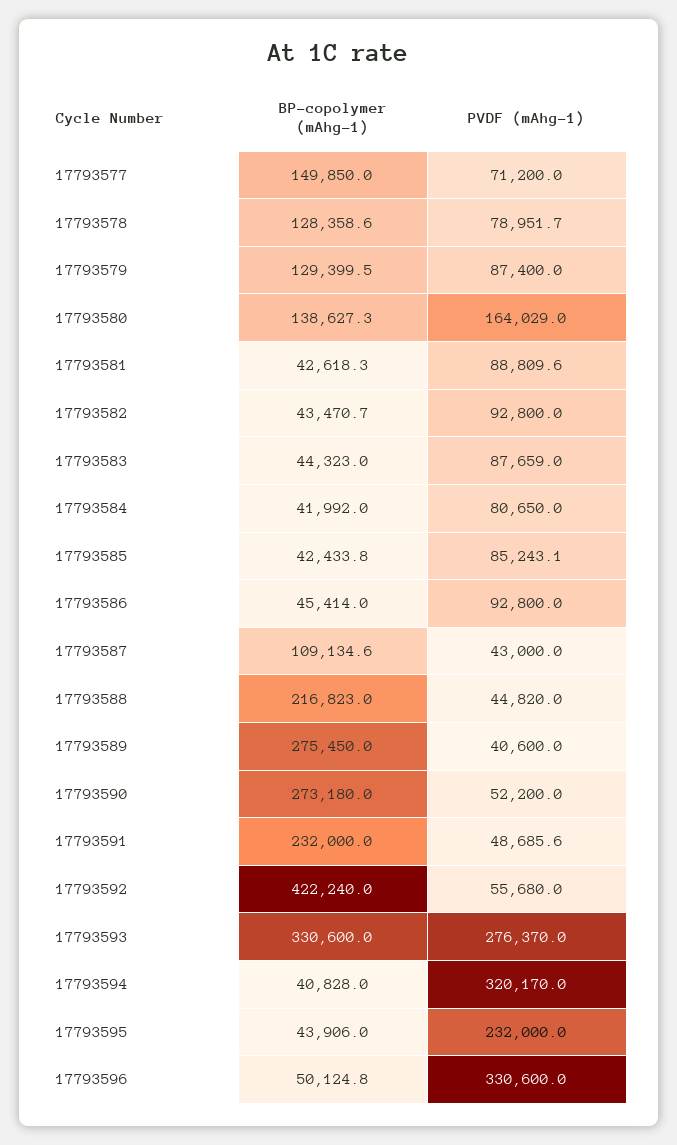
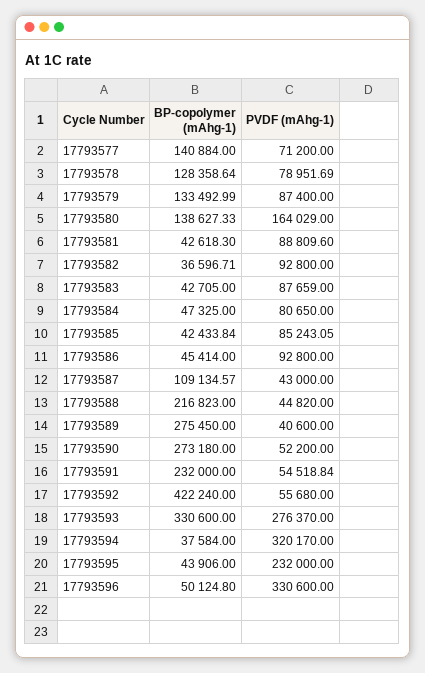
BP-copolymer (mAhg-1), 17793577: 149850 -> 140884
BP-copolymer (mAhg-1), 17793579: 129399.5 -> 133492.99
BP-copolymer (mAhg-1), 17793582: 43470.7 -> 36596.71
BP-copolymer (mAhg-1), 17793583: 44323 -> 42705
BP-copolymer (mAhg-1), 17793584: 41992 -> 47325
PVDF (mAhg-1), 17793591: 48685.6 -> 54518.84
BP-copolymer (mAhg-1), 17793594: 40828 -> 37584

